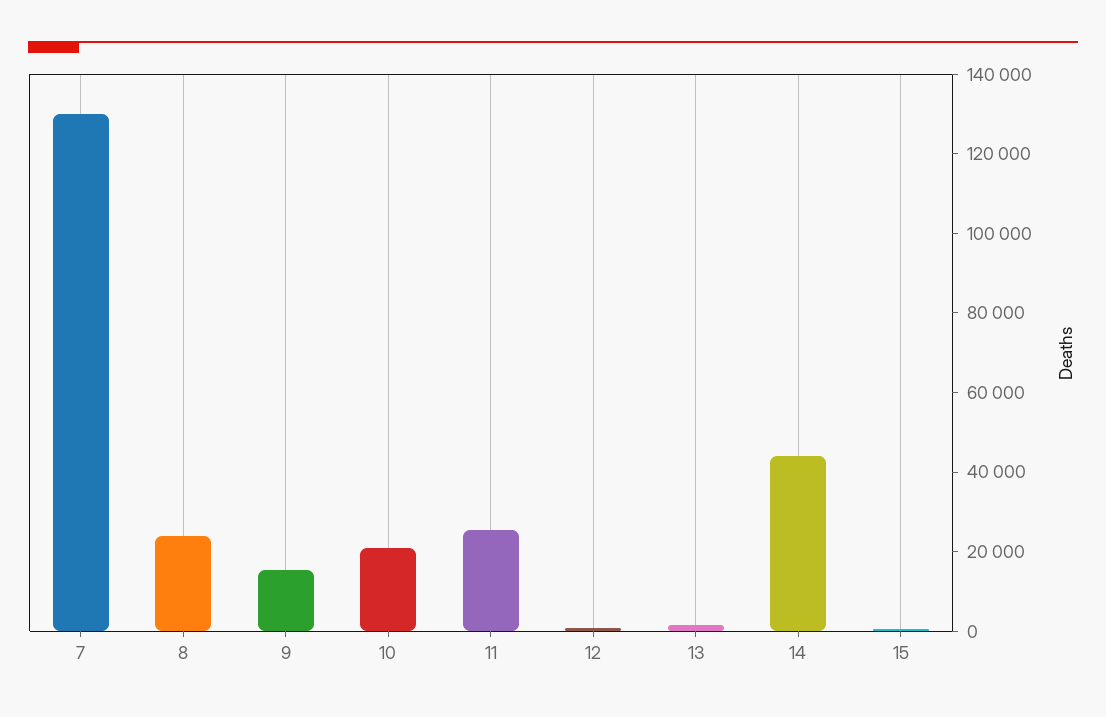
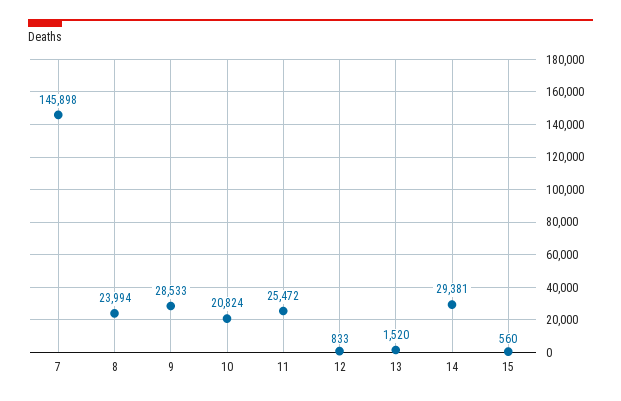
7: 130000 -> 145898
9: 15000 -> 28533
14: 45000 -> 29381

